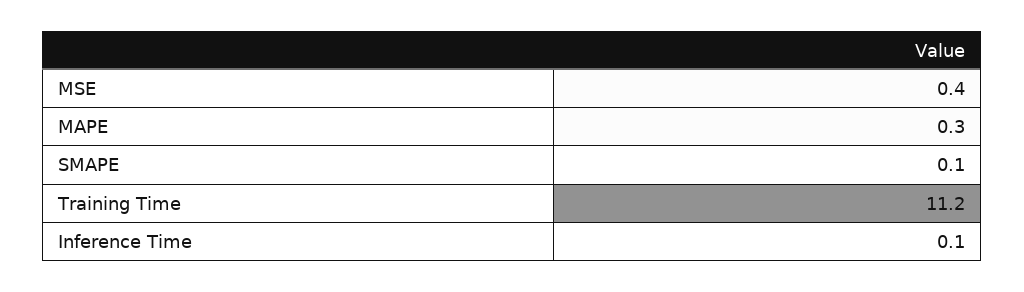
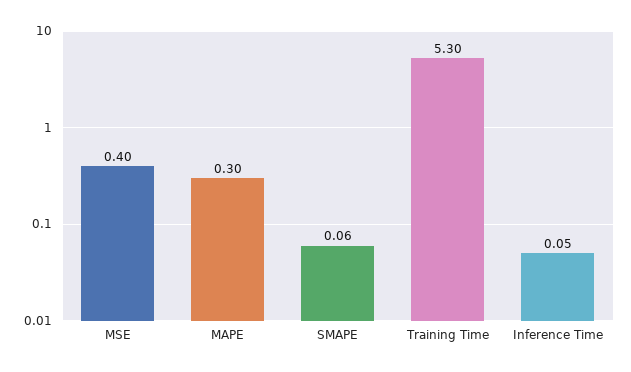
Training Time: 11.2 -> 5.3

